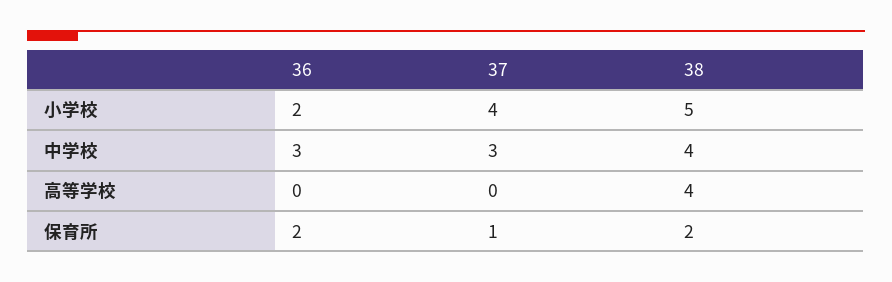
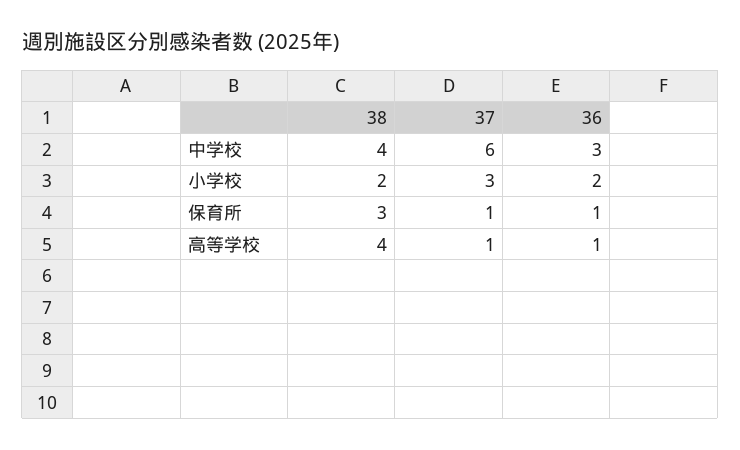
37, 小学校: 4 -> 3
38, 小学校: 5 -> 2
37, 中学校: 3 -> 6
36, 高等学校: 0 -> 1
37, 高等学校: 0 -> 1
36, 保育所: 2 -> 1
38, 保育所: 2 -> 3

